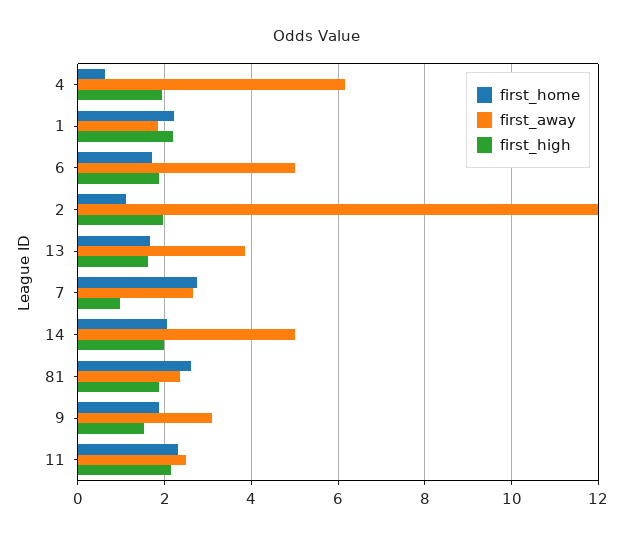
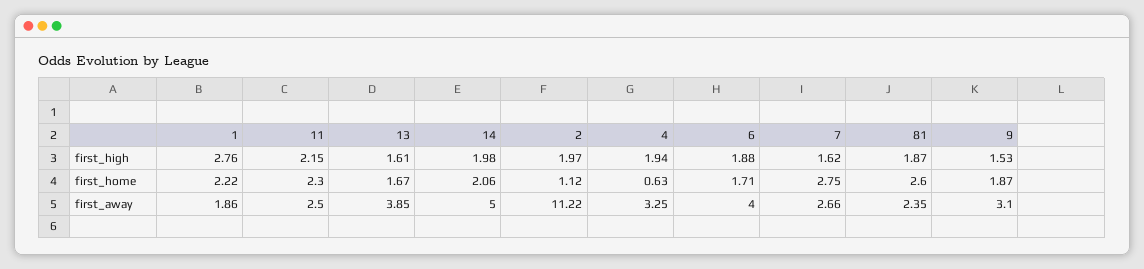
first_away, 4: 6.2 -> 3.25
first_high, 1: 2.2 -> 2.76
first_away, 6: 5 -> 4
first_away, 2: 12 -> 11.22
first_high, 7: 1 -> 1.62

